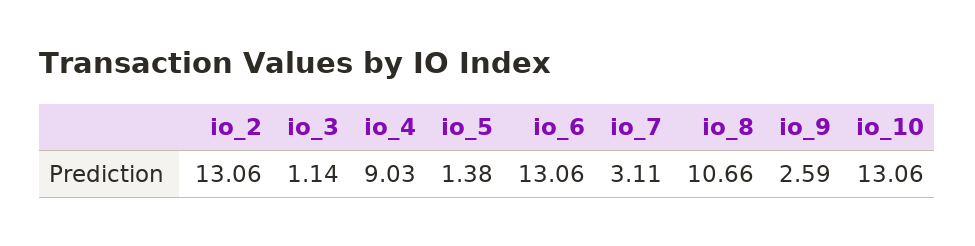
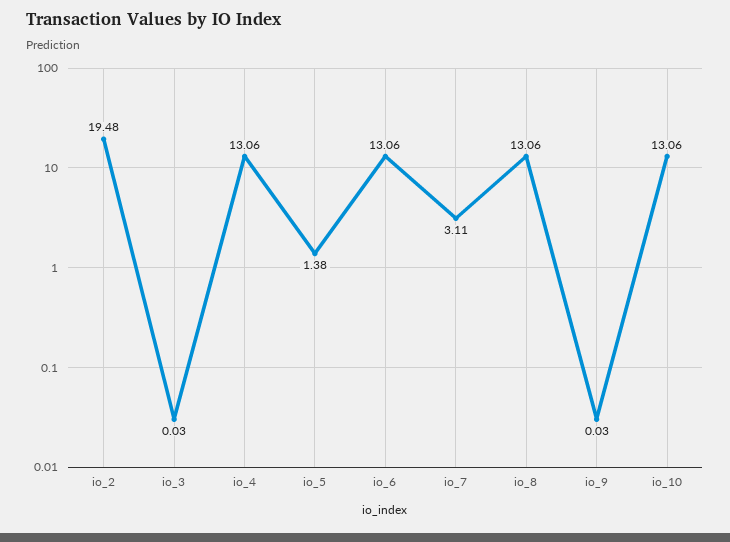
io_2: 13.06 -> 19.48
io_3: 1.14 -> 0.03
io_4: 9.03 -> 13.06
io_8: 10.66 -> 13.06
io_9: 2.59 -> 0.03

